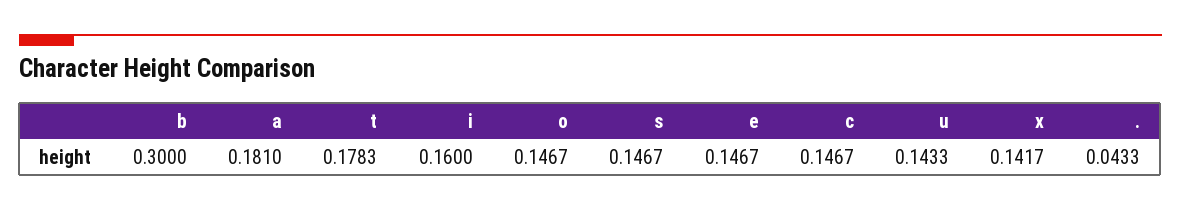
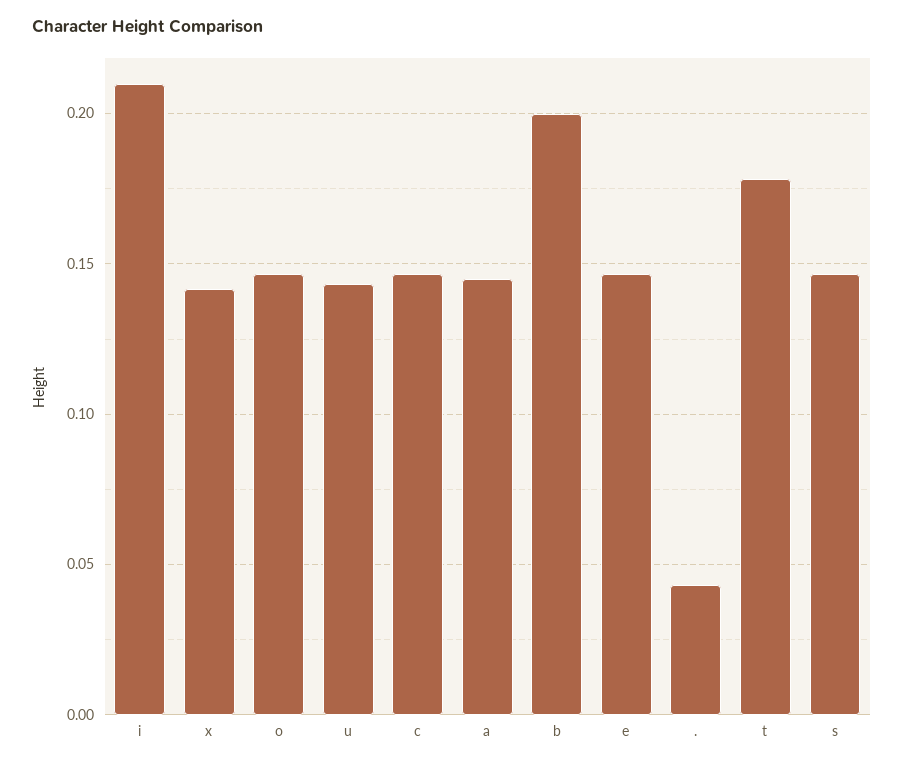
b: 0.3 -> 0.2
a: 0.181 -> 0.145
i: 0.16 -> 0.21

